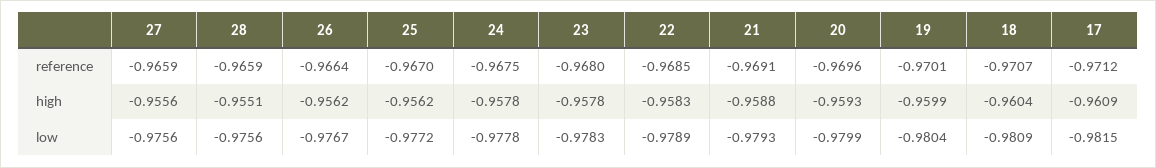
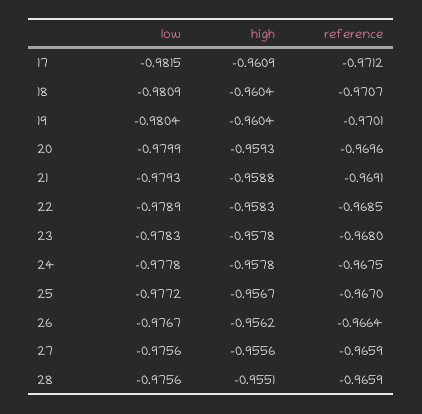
25, high: -0.9562 -> -0.9567
19, high: -0.9599 -> -0.9604

